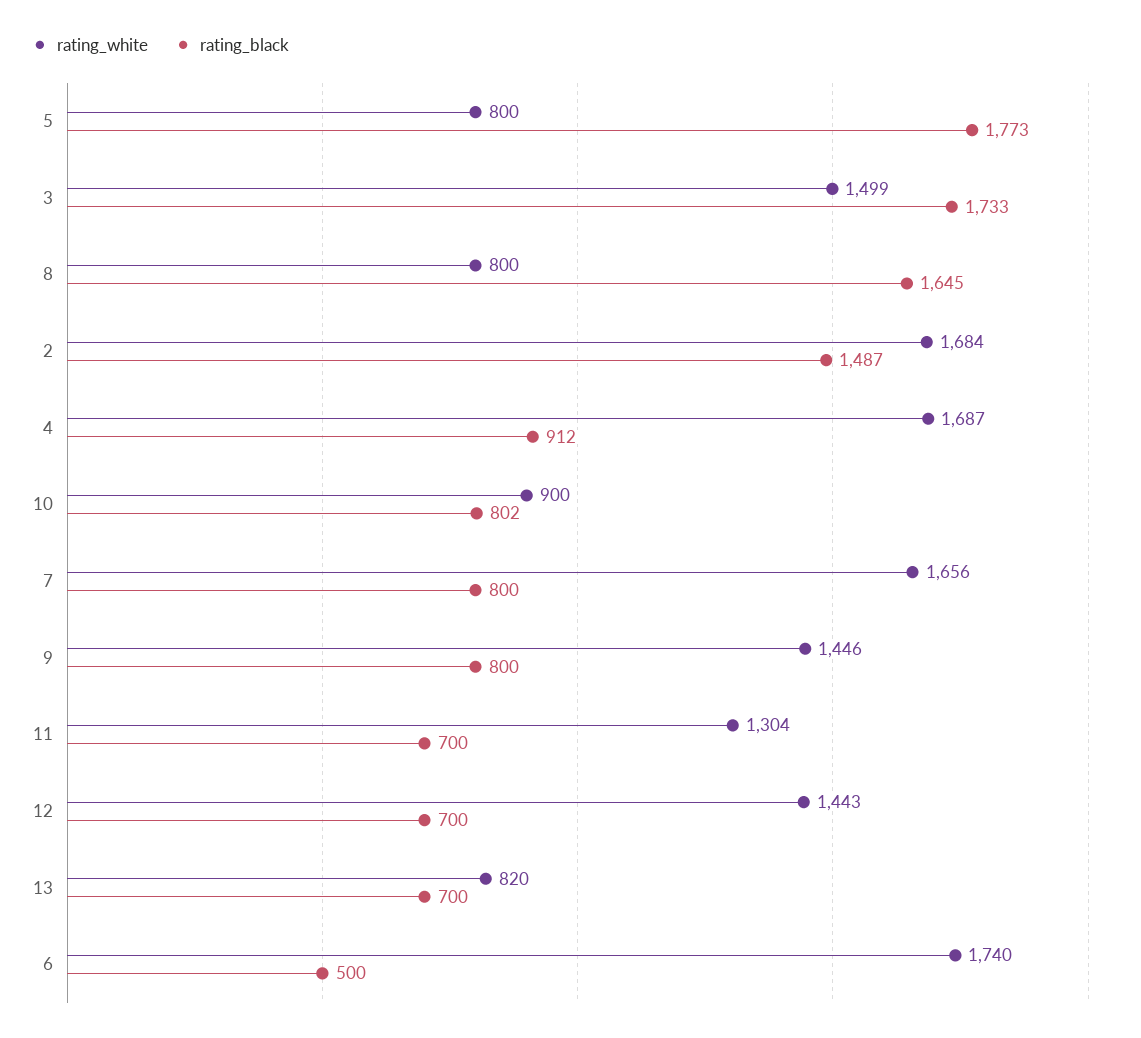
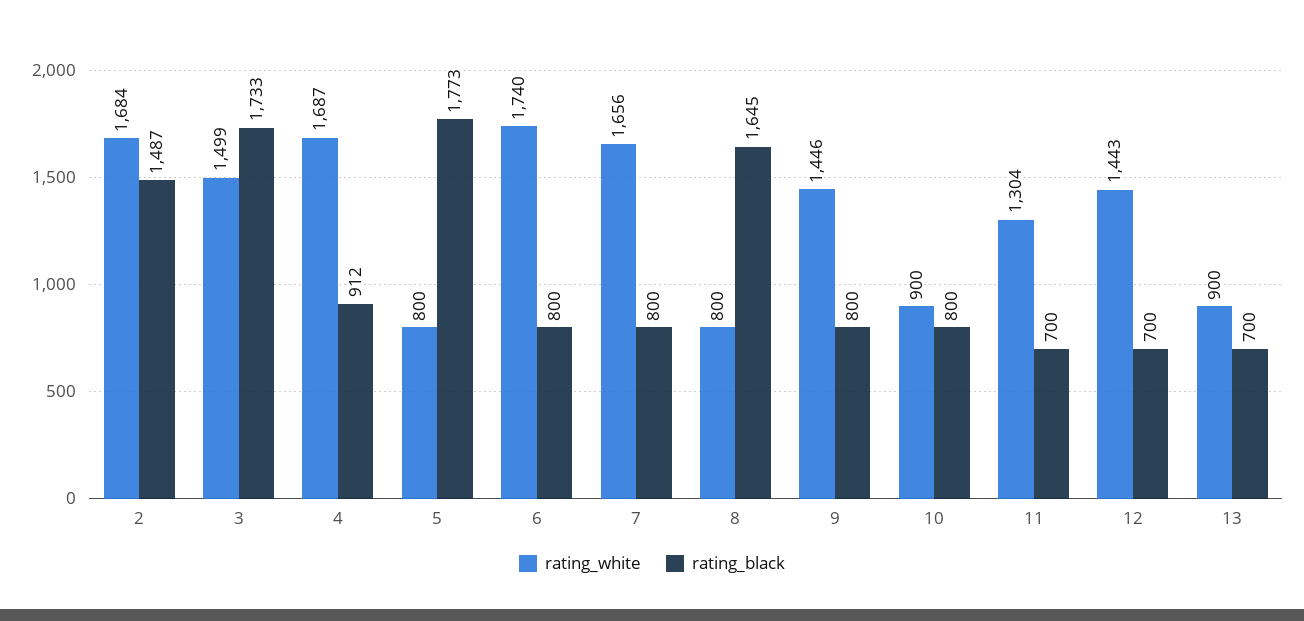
rating_black, 10: 802 -> 800
rating_white, 13: 820 -> 900
rating_black, 6: 500 -> 800

